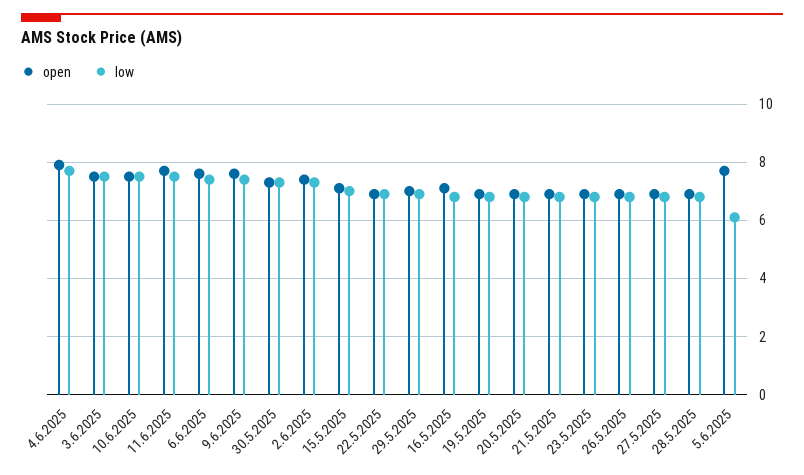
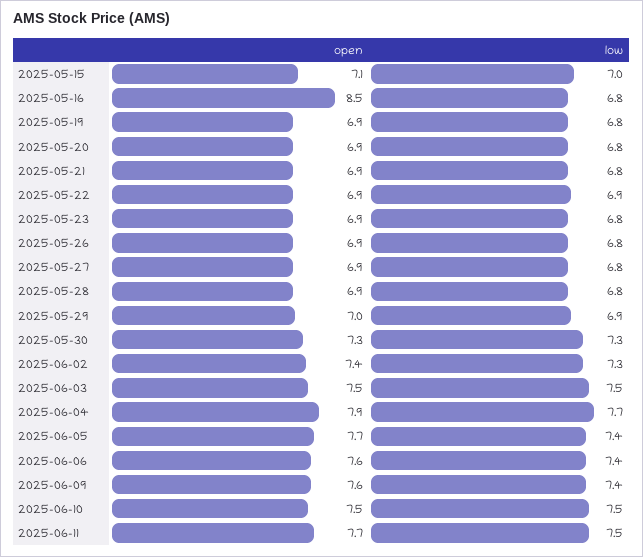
open, 16.5.2025: 7 -> 8.5
low, 5.6.2025: 6 -> 7.4

